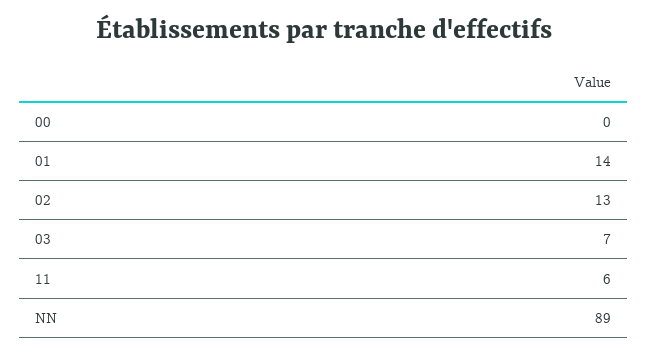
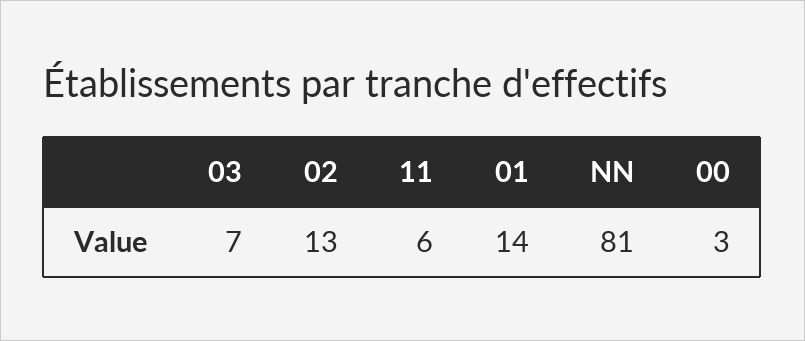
00: 0 -> 3
NN: 89 -> 81

